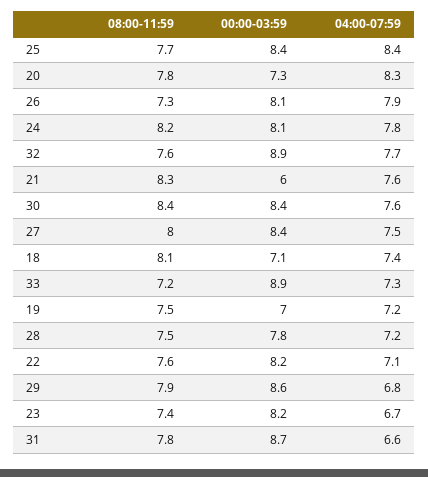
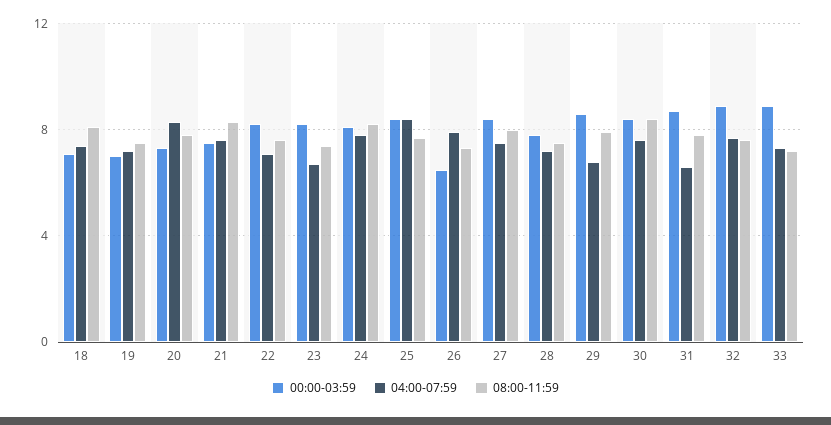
00:00-03:59, 26: 8.1 -> 6.5
00:00-03:59, 21: 6 -> 7.5

